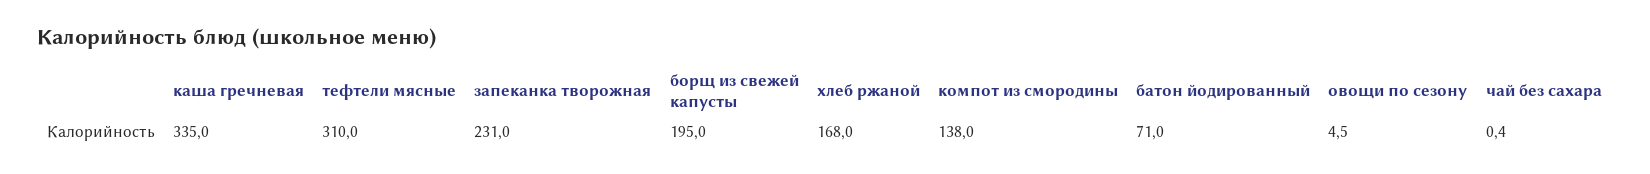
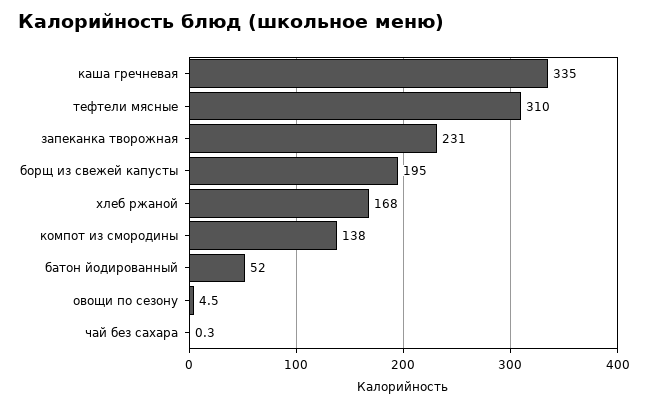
батон йодированный: 71 -> 52
чай без сахара: 0.4 -> 0.3

